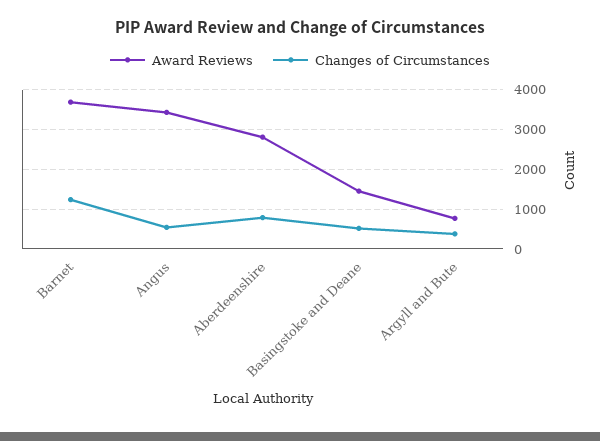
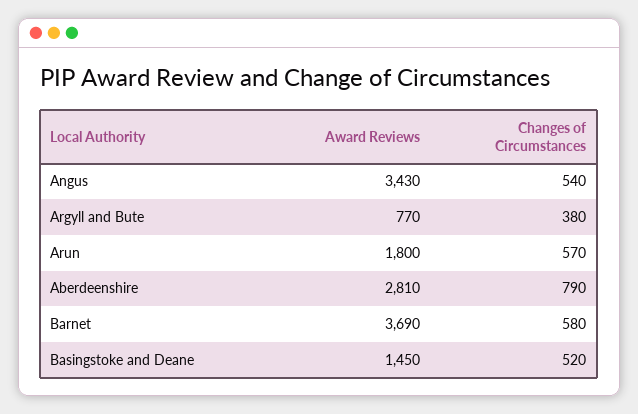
Changes of Circumstances, Barnet: 1200 -> 580
Award Reviews, Arun: none -> 1800
Changes of Circumstances, Arun: none -> 570

